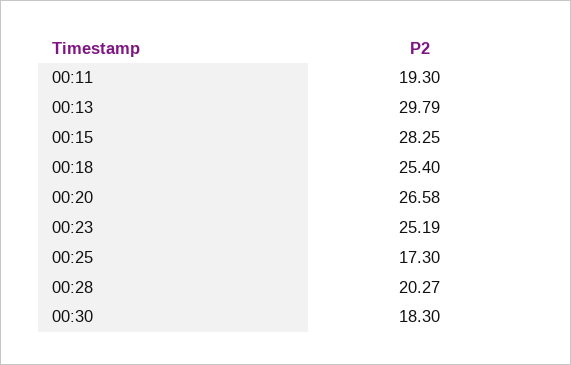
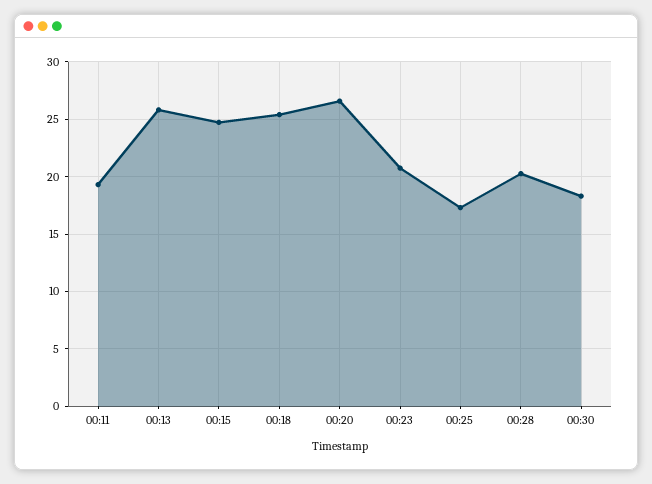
00:13: 29.79 -> 26
00:15: 28.25 -> 25
00:23: 25.19 -> 21

